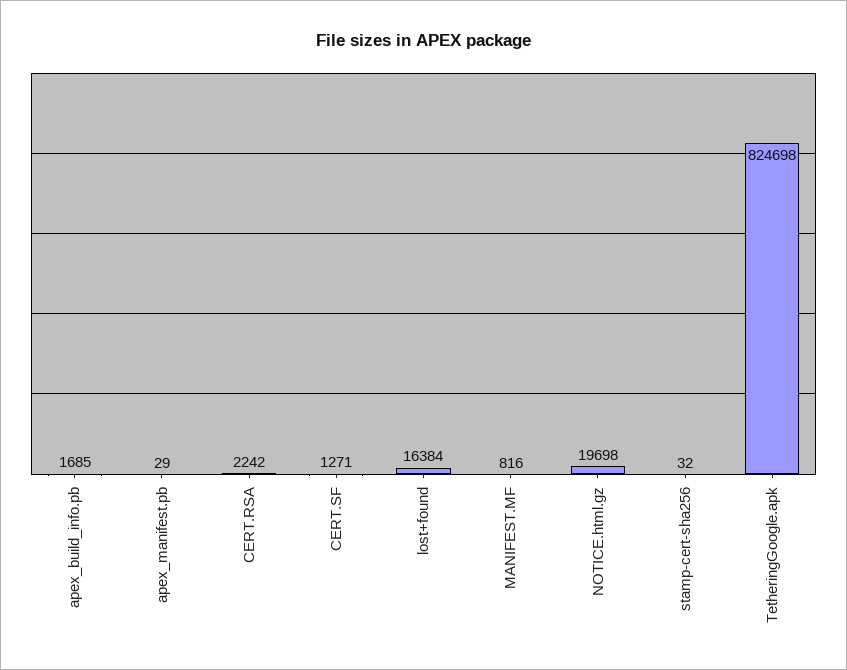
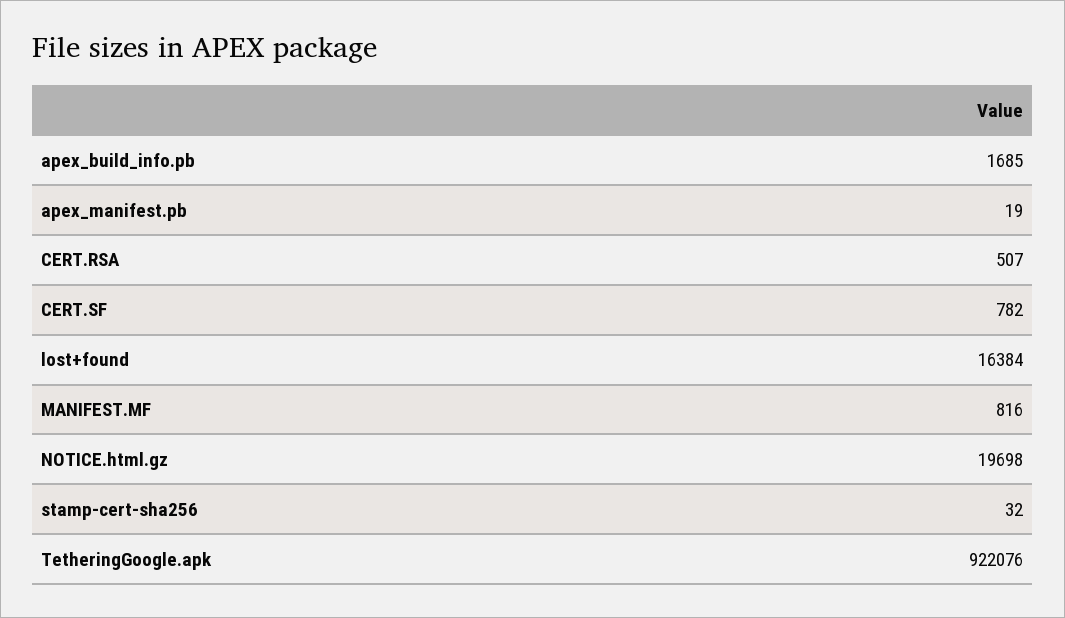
apex_manifest.pb: 29 -> 19
CERT.RSA: 2242 -> 507
CERT.SF: 1271 -> 782
TetheringGoogle.apk: 824698 -> 922076

